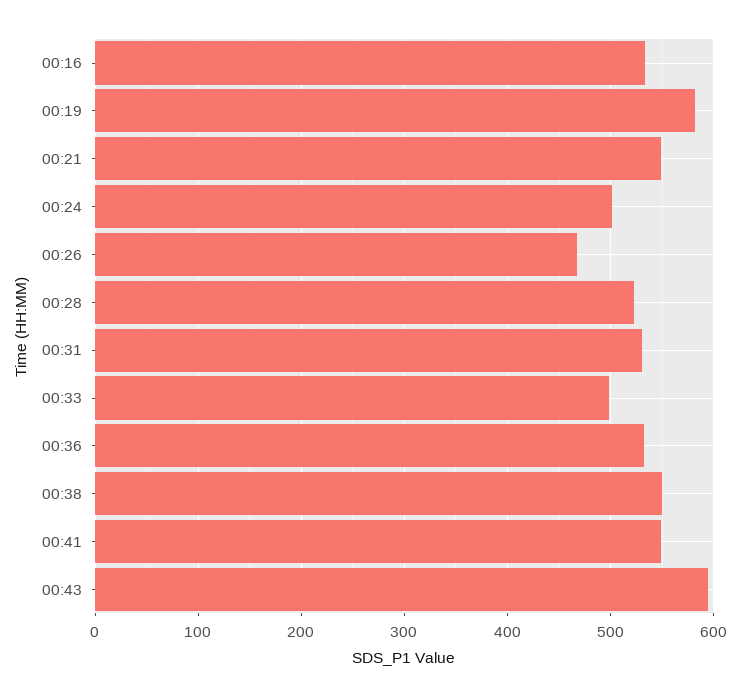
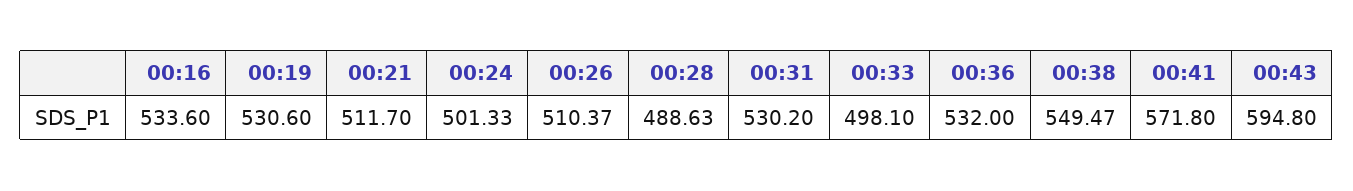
00:19: 580 -> 530.6
00:21: 550 -> 511.7
00:26: 470 -> 510.37
00:28: 520 -> 488.63
00:41: 550 -> 571.8

